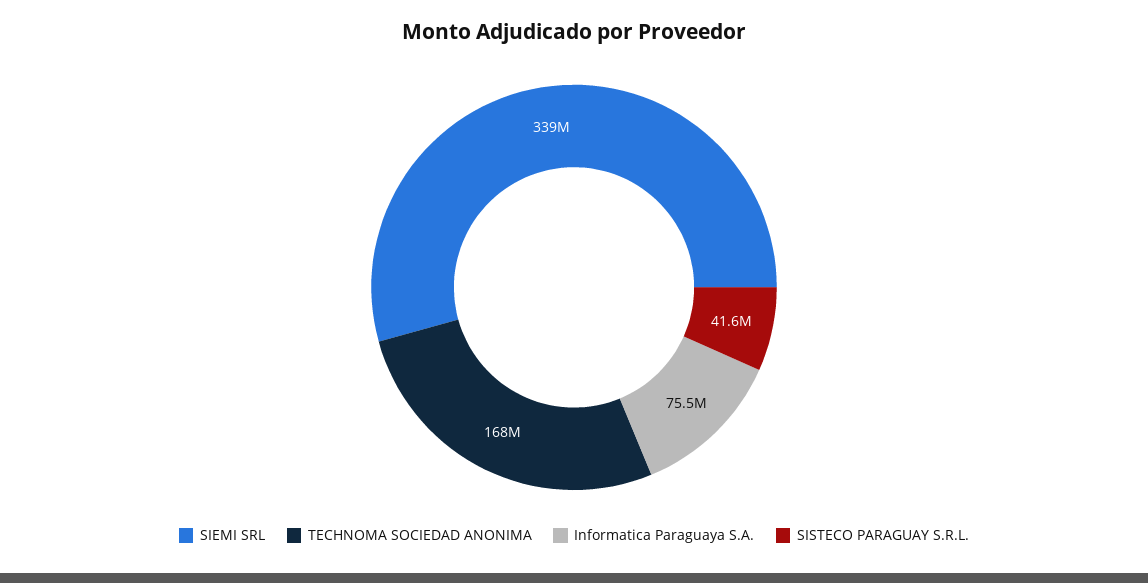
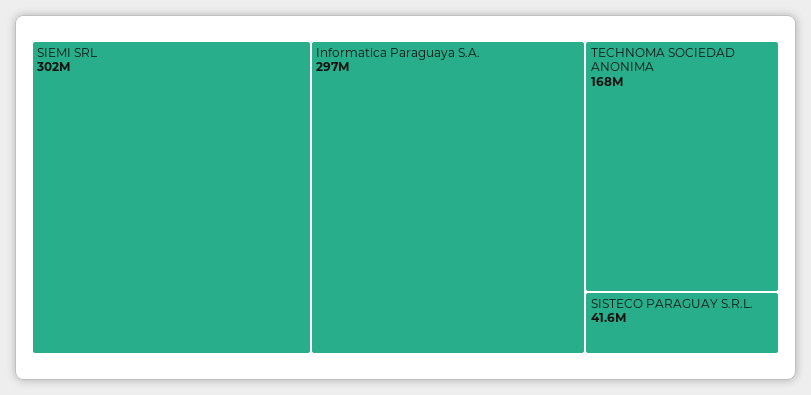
SIEMI SRL: 339000000 -> 302000000
Informatica Paraguaya S.A.: 75500000 -> 297000000

